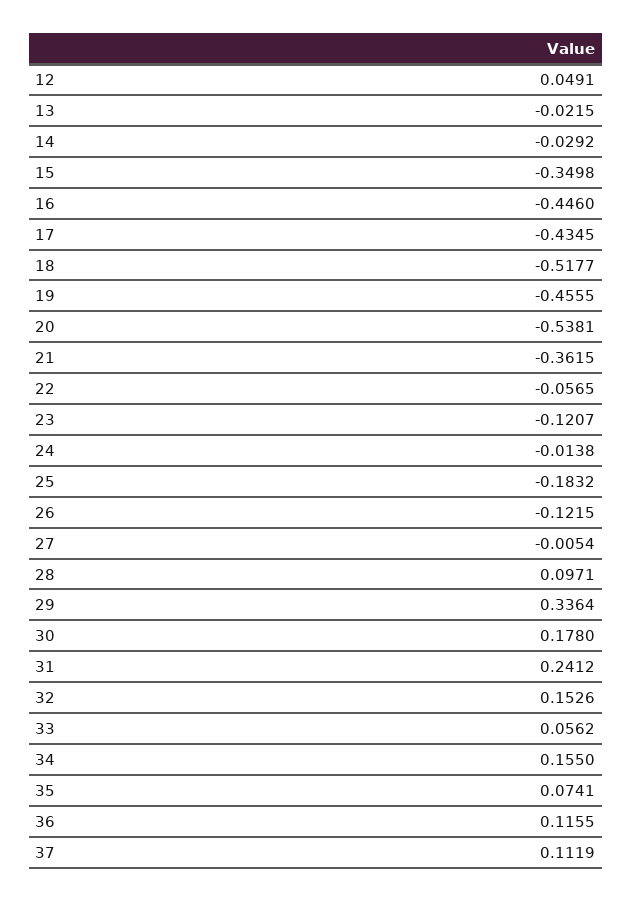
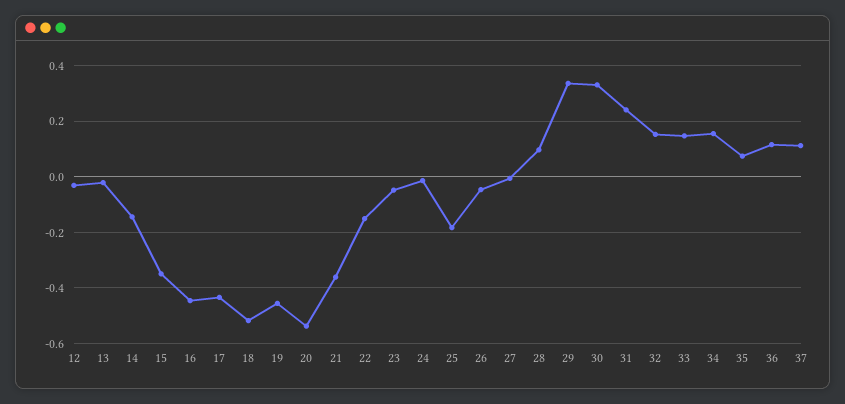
12: 0.0491 -> -0.025
14: -0.0292 -> -0.15
22: -0.0565 -> -0.15
23: -0.1207 -> -0.05
26: -0.1215 -> -0.05
30: 0.178 -> 0.325
33: 0.0562 -> 0.15

